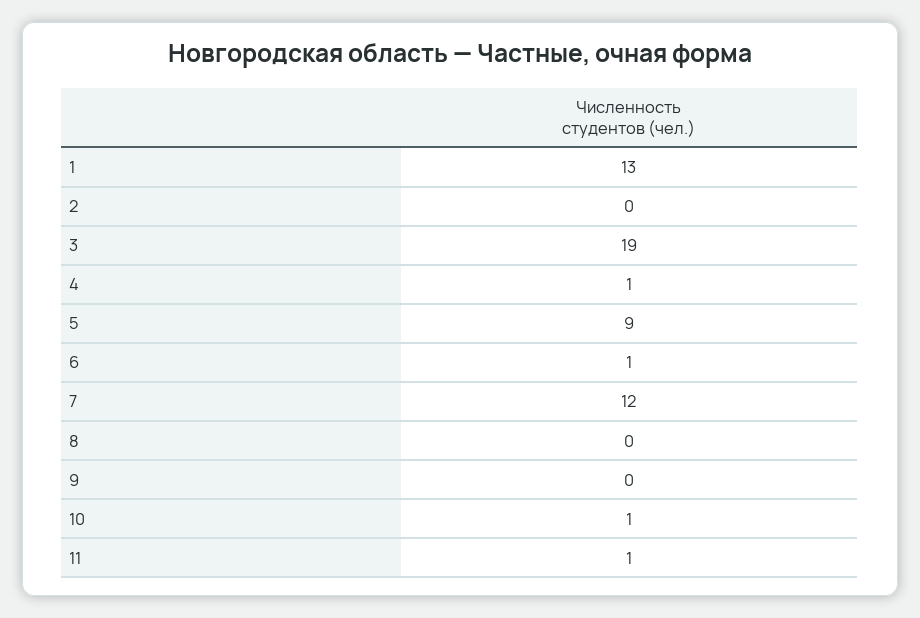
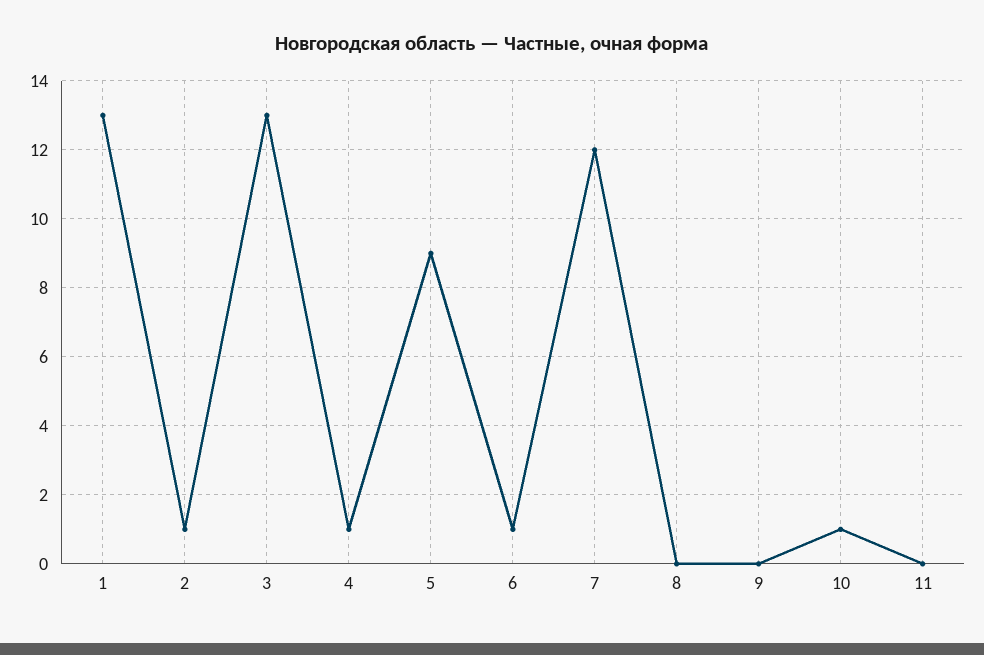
2: 0 -> 1
3: 19 -> 13
11: 1 -> 0

